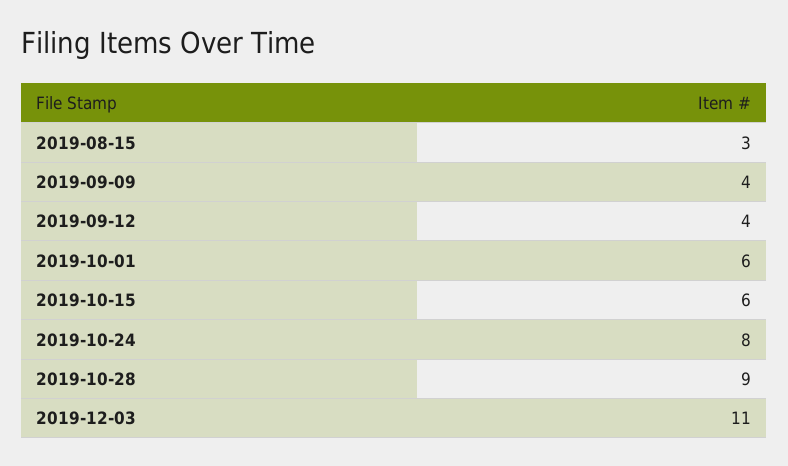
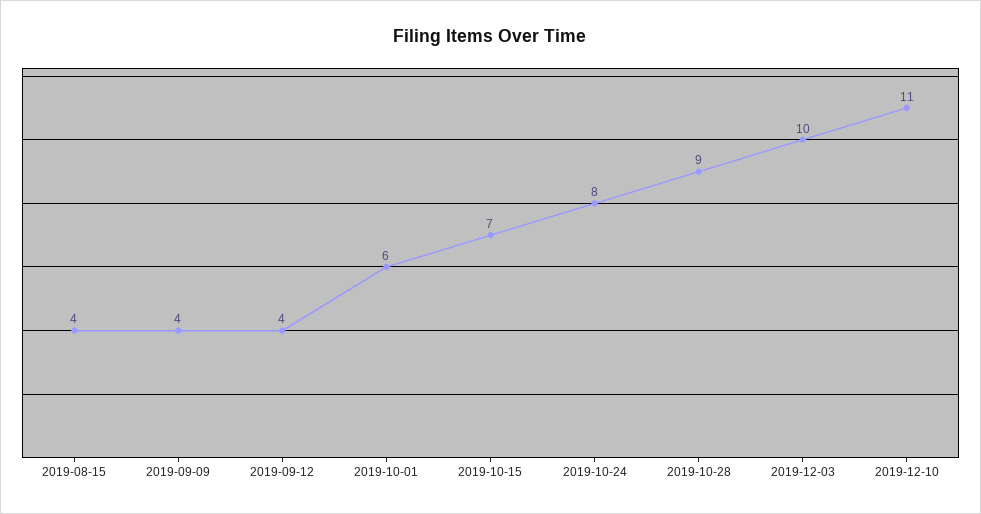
2019-08-15: 3 -> 4
2019-10-15: 6 -> 7
2019-12-03: 11 -> 10
2019-12-10: none -> 11

